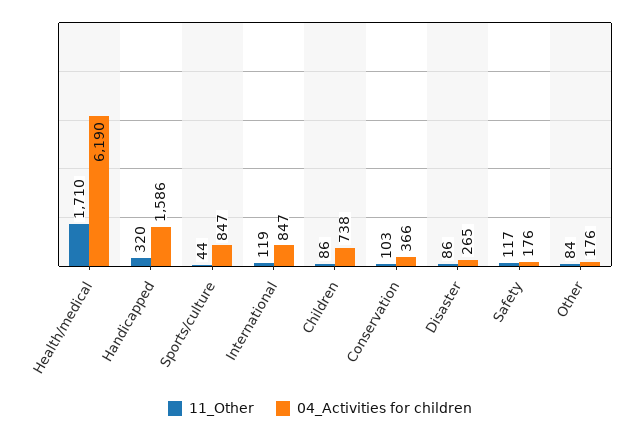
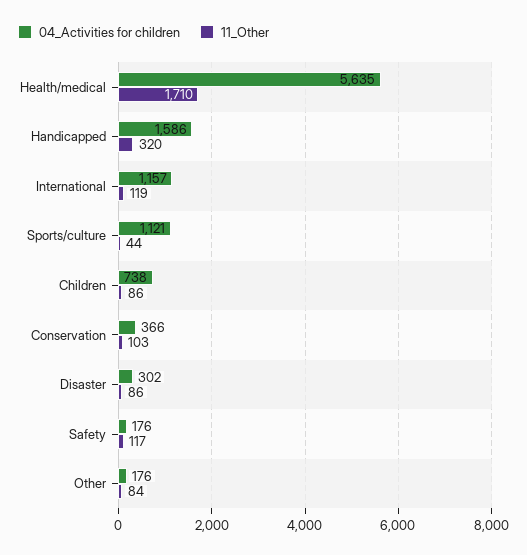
04_Activities for children, Health/medical: 6190 -> 5635
04_Activities for children, Sports/culture: 847 -> 1121
04_Activities for children, International: 847 -> 1157
04_Activities for children, Disaster: 265 -> 302

